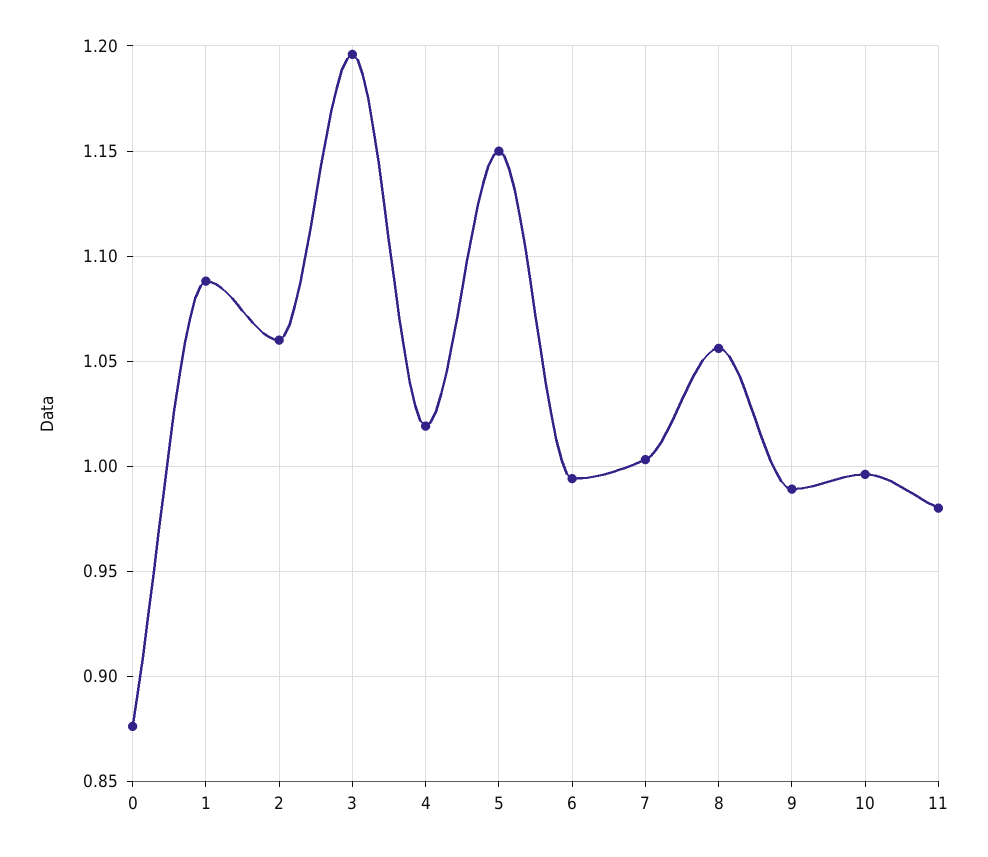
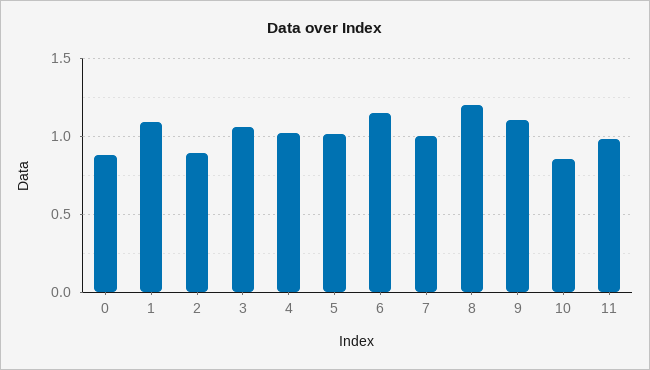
2: 1.06 -> 0.9
3: 1.195 -> 1.05
5: 1.15 -> 1
6: 0.995 -> 1.15
8: 1.055 -> 1.2
9: 0.99 -> 1.1
10: 0.995 -> 0.85

